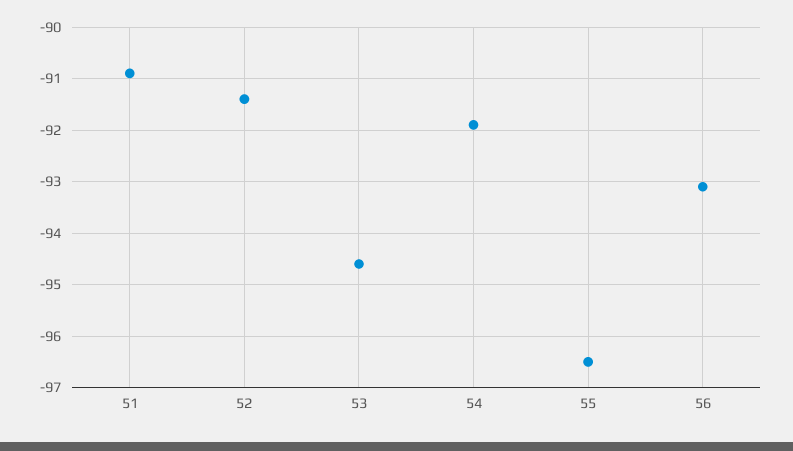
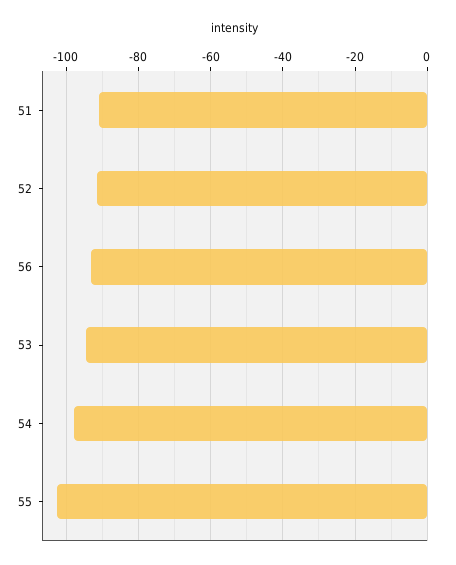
54: -92 -> -98
55: -96.5 -> -102

